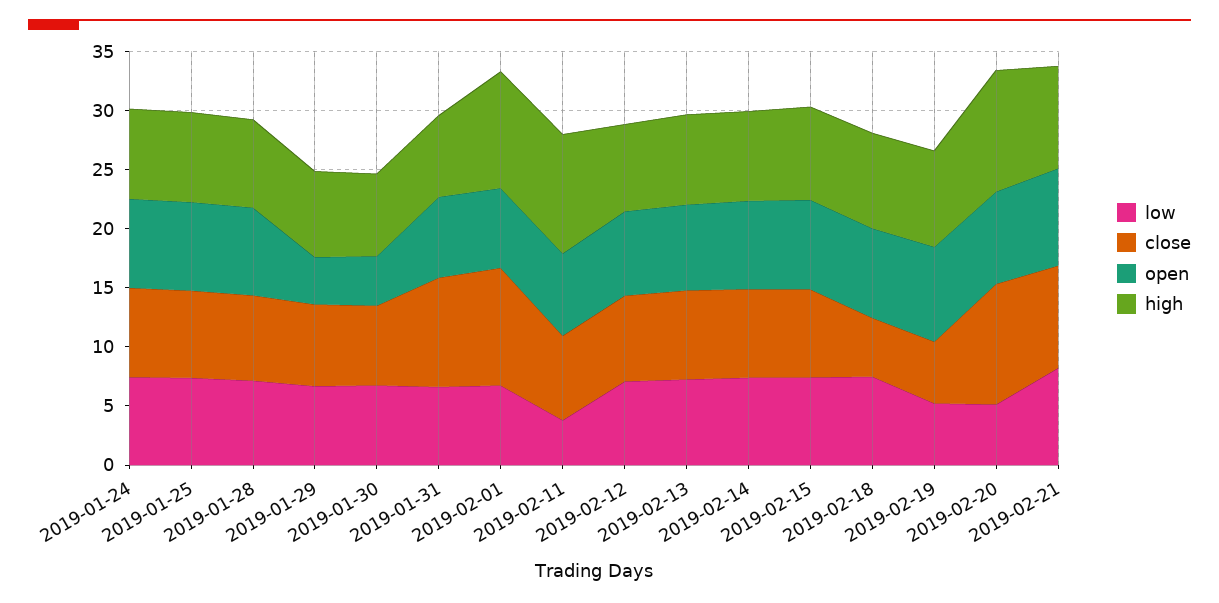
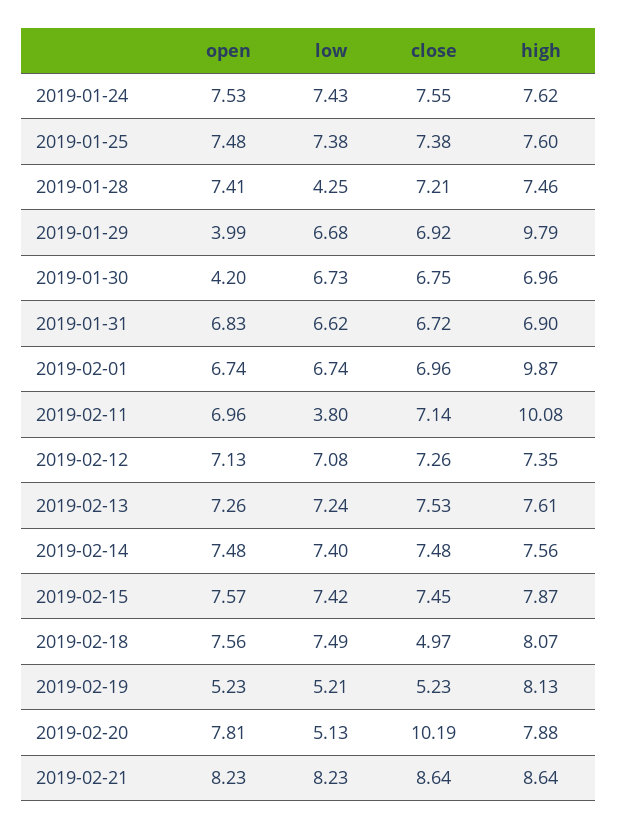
low, 2019-01-28: 7 -> 4.25
high, 2019-01-29: 7 -> 9.79
close, 2019-01-31: 9 -> 6.72
close, 2019-02-01: 10 -> 6.96
open, 2019-02-19: 8 -> 5.23
high, 2019-02-20: 10 -> 7.88

